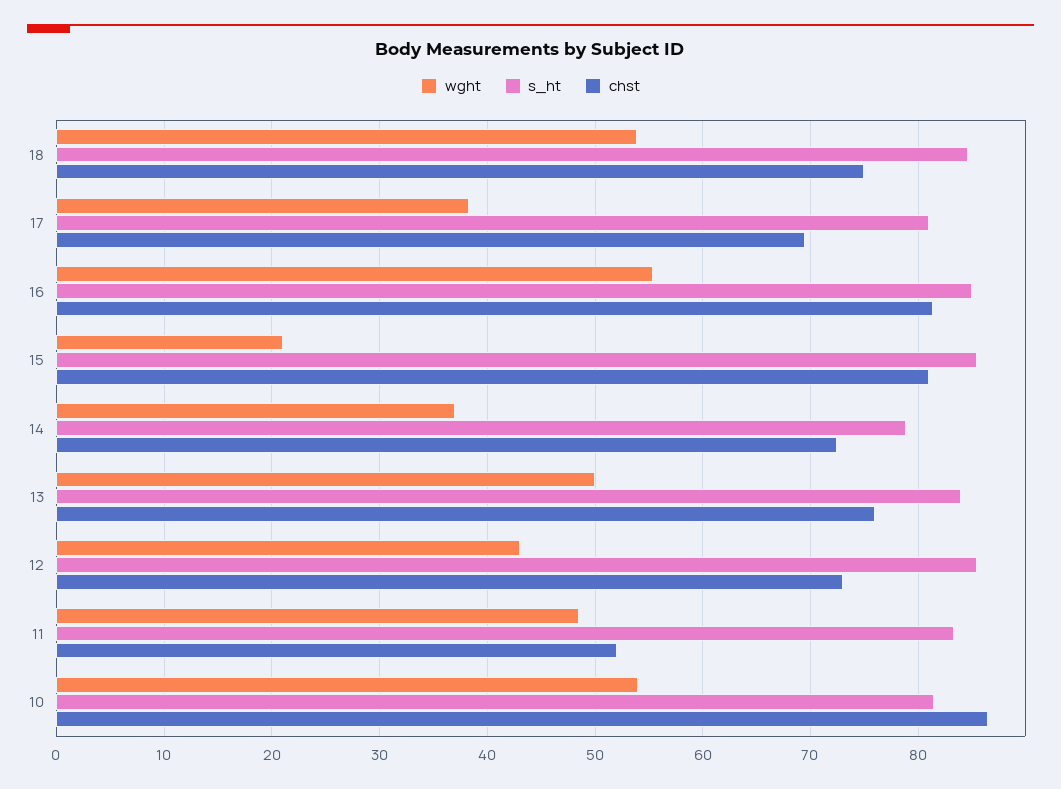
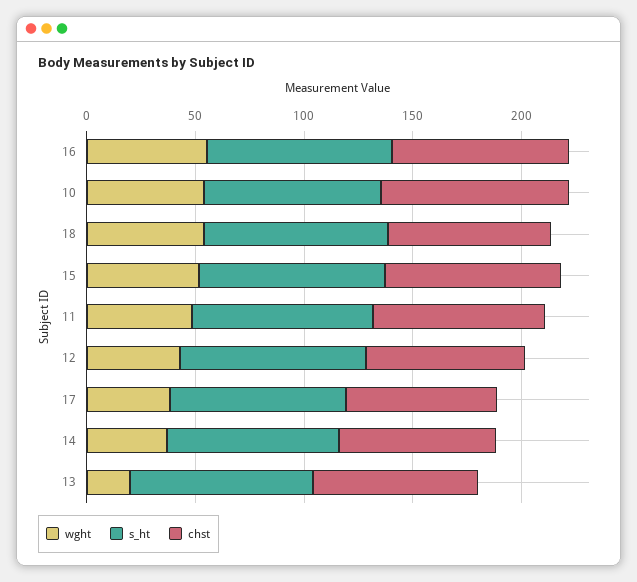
wght, 15: 21 -> 50
wght, 13: 50 -> 20
chst, 11: 52 -> 80

